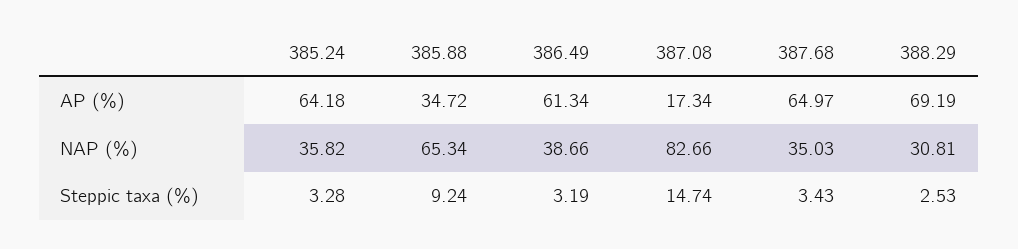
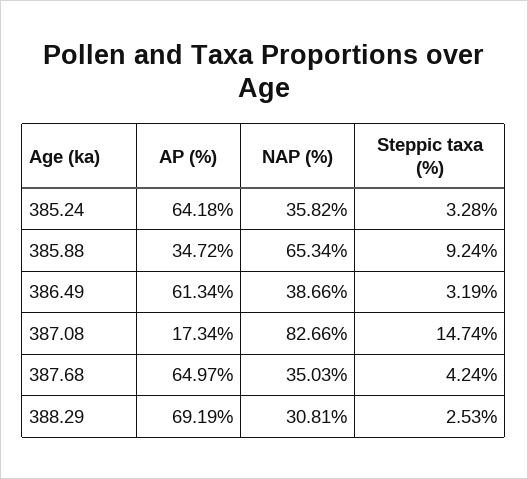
387.68, Steppic taxa (%): 3.43 -> 4.24

